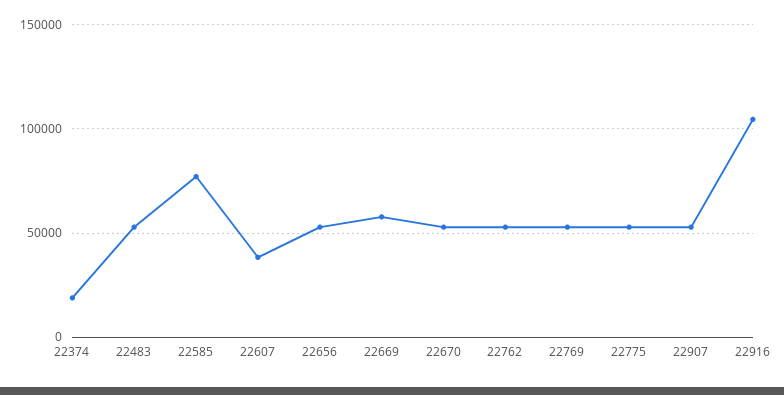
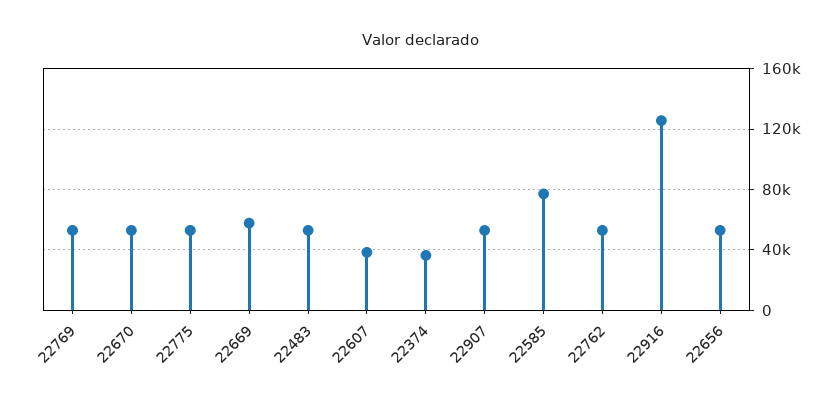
22374: 20000 -> 35000
22916: 105000 -> 125000

